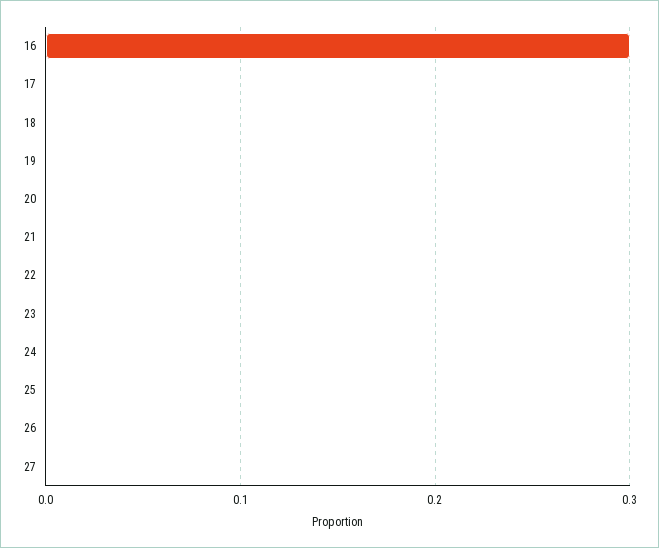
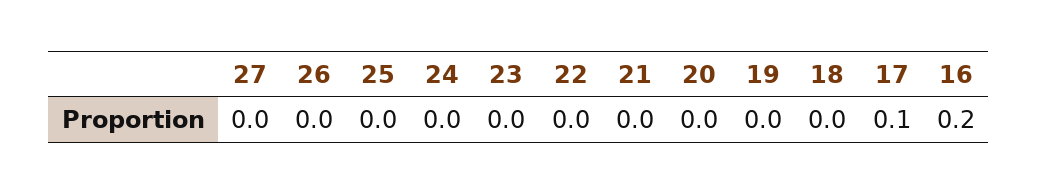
16: 0.3 -> 0.2
17: 0 -> 0.1

